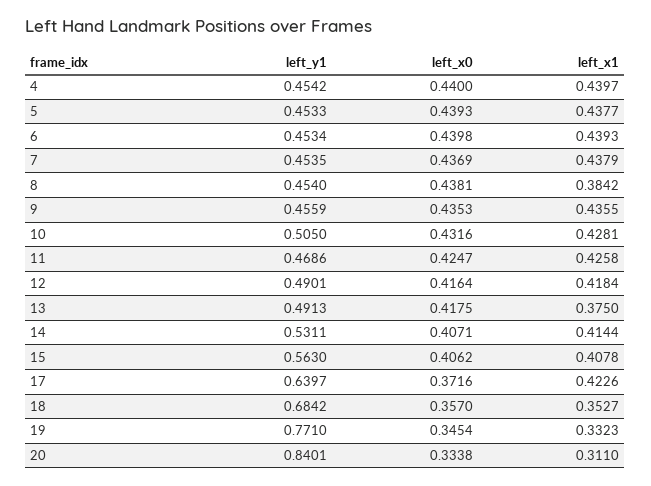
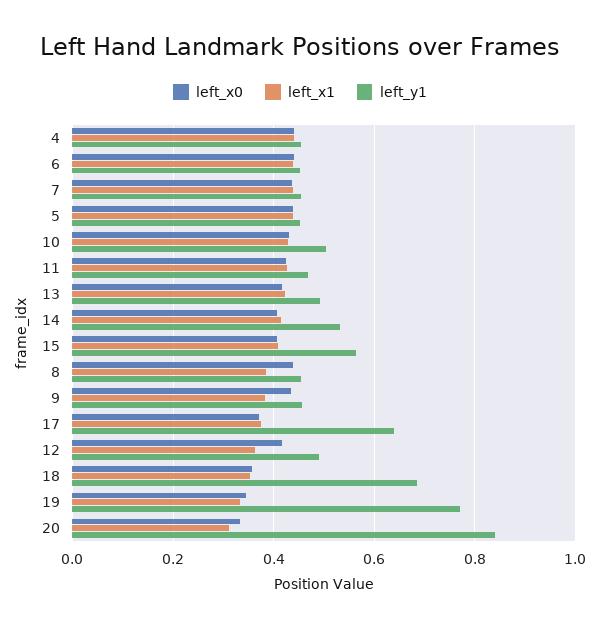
left_x1, 9: 0.4355 -> 0.38
left_x1, 12: 0.4184 -> 0.36
left_x1, 13: 0.375 -> 0.42
left_x1, 17: 0.4226 -> 0.38

